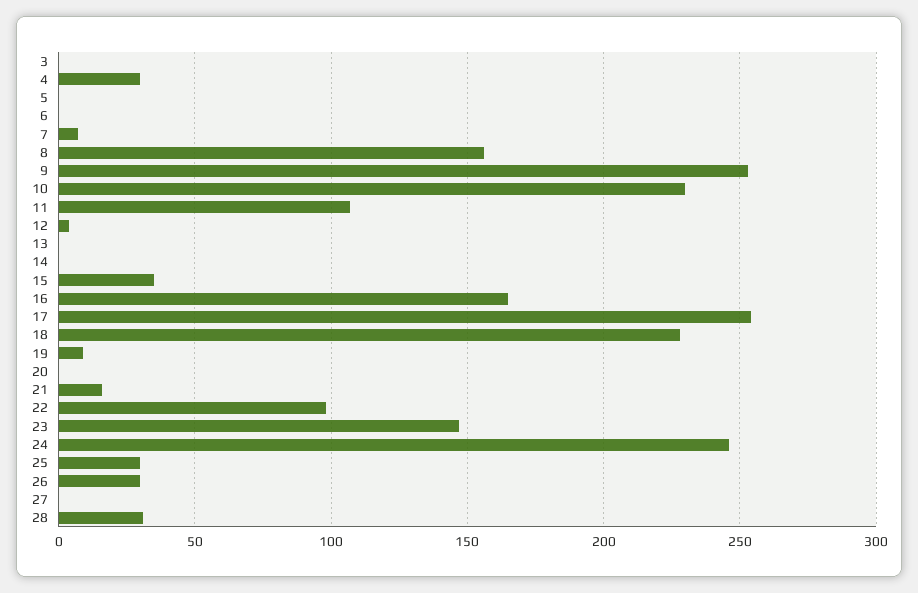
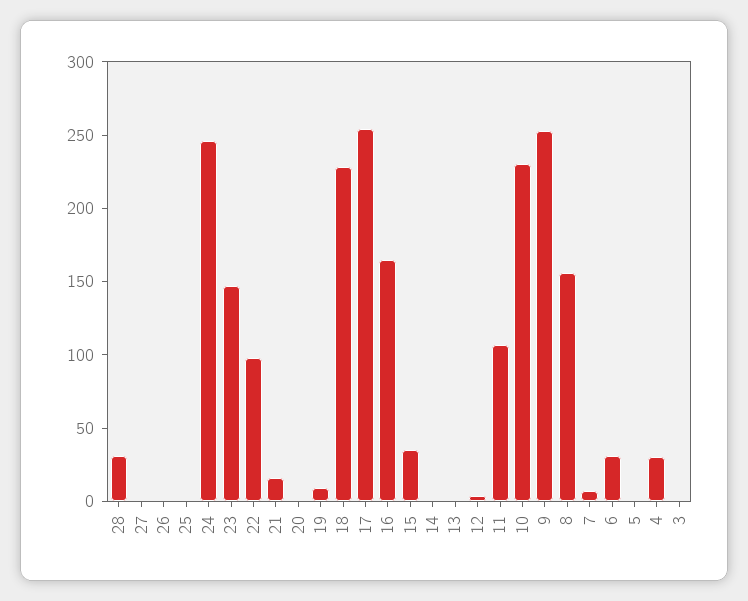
6: 0 -> 30
25: 30 -> 0
26: 30 -> 0

